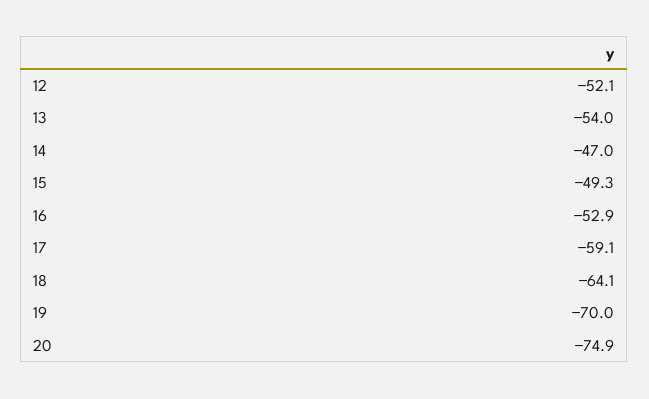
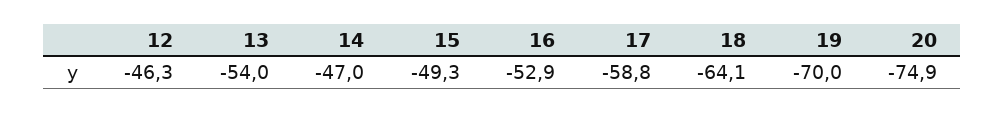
12: -52.1 -> -46.3
17: -59.1 -> -58.8

